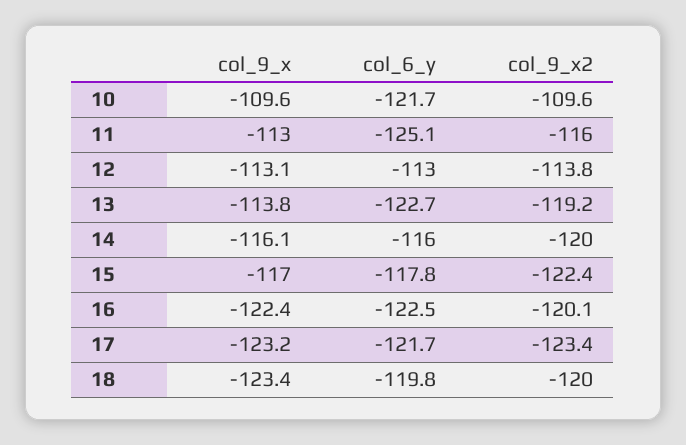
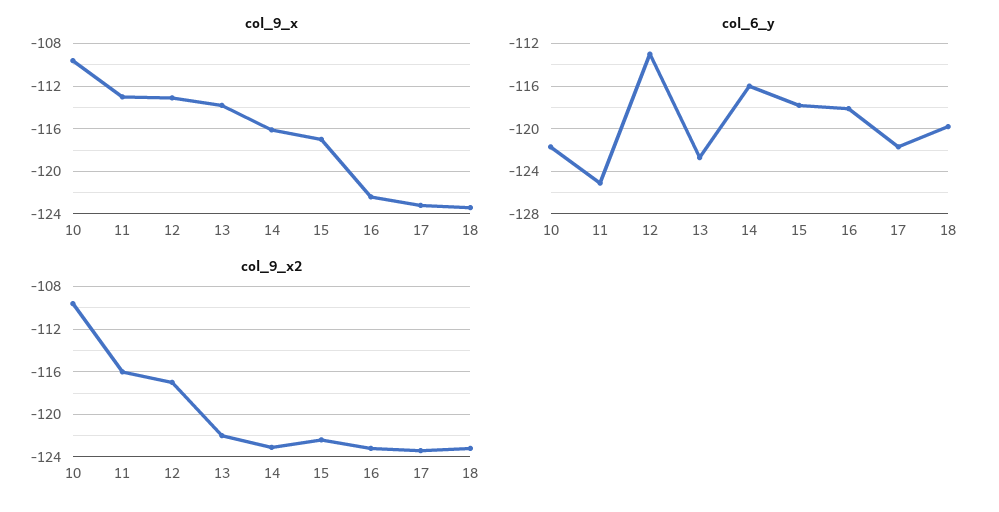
col_9_x2, 12: -113.8 -> -117
col_9_x2, 13: -119.2 -> -122
col_9_x2, 14: -120 -> -123
col_6_y, 16: -122.5 -> -118
col_9_x2, 16: -120.1 -> -123
col_9_x2, 18: -120 -> -123

